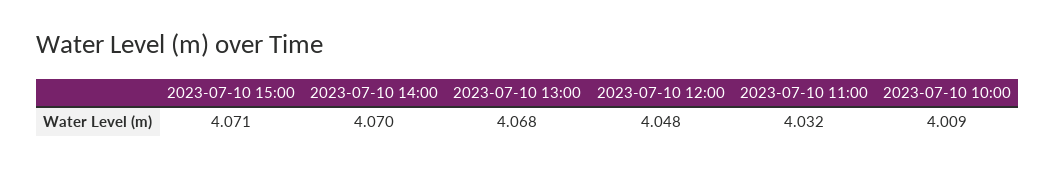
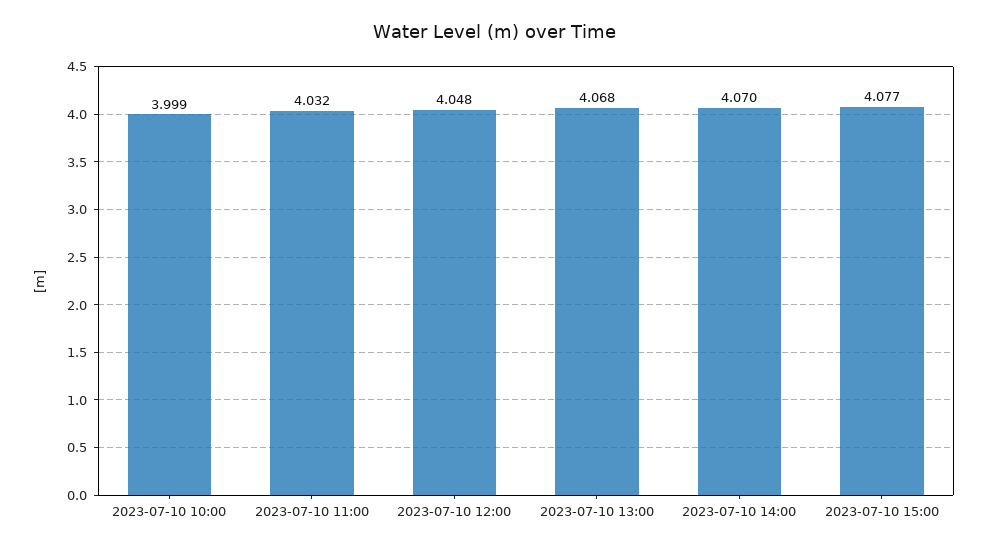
2023-07-10 15:00: 4.071 -> 4.077
2023-07-10 10:00: 4.009 -> 3.999

